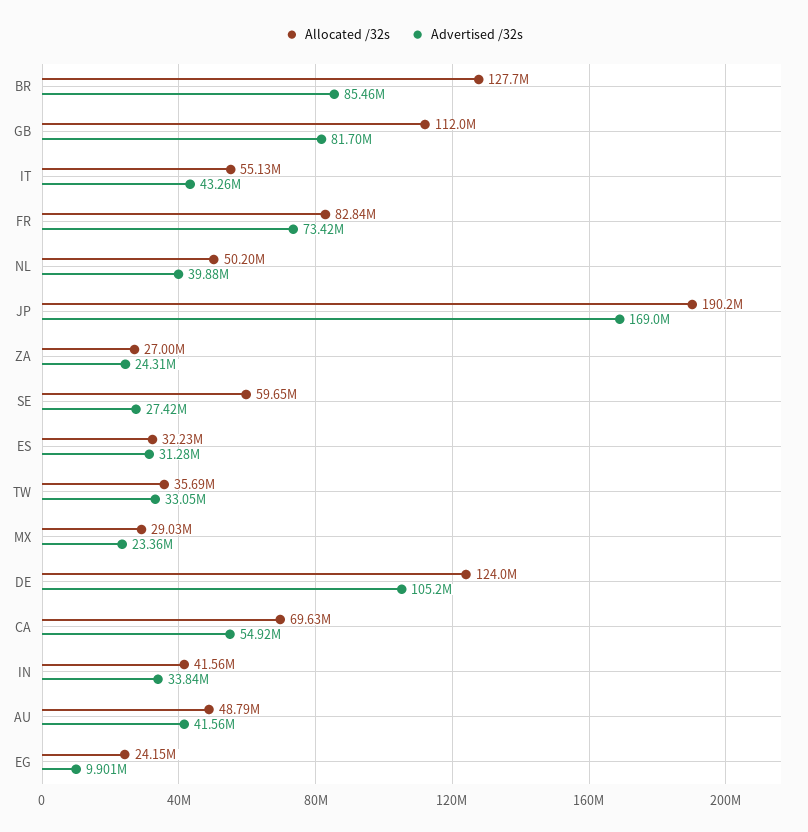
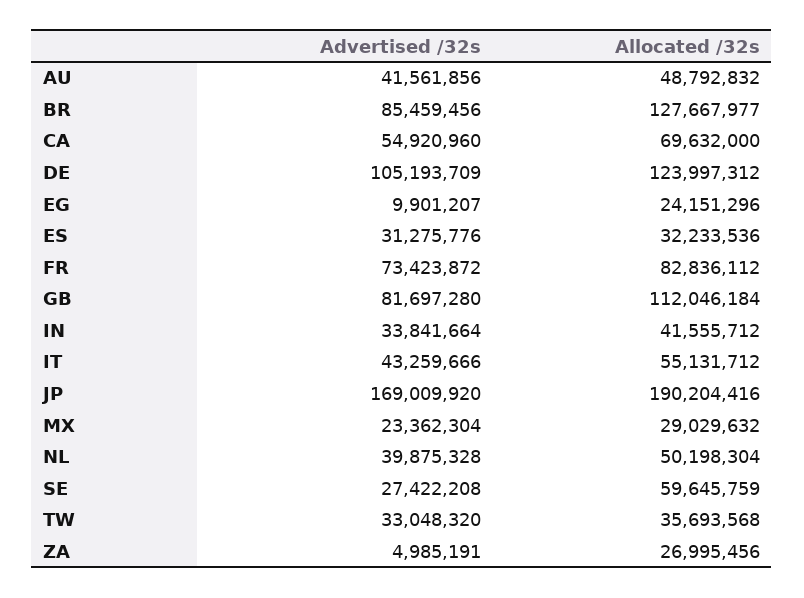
Advertised /32s, ZA: 24310000 -> 4985191

